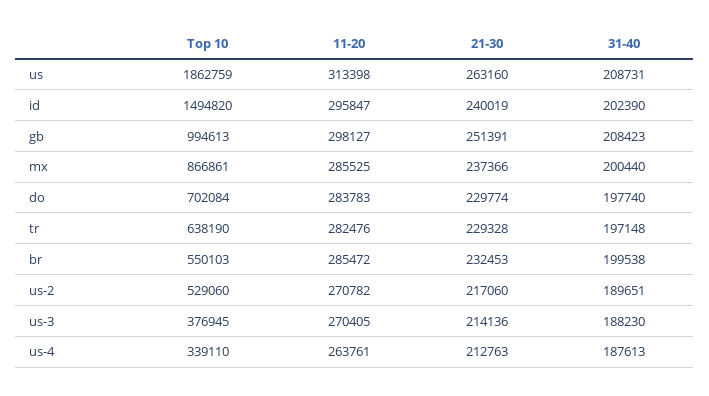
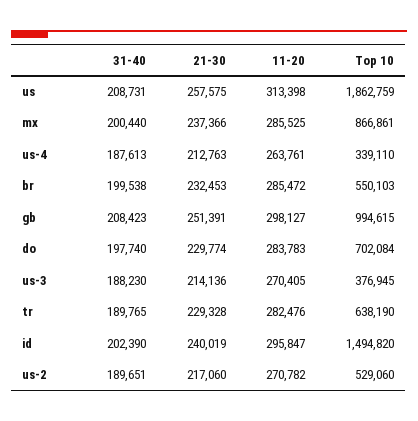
21-30, us: 263160 -> 257575
Top 10, gb: 994613 -> 994615
31-40, tr: 197148 -> 189765

